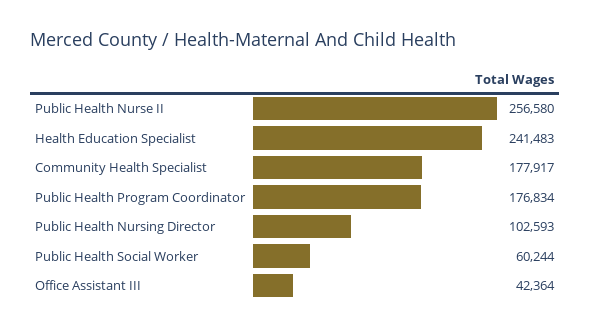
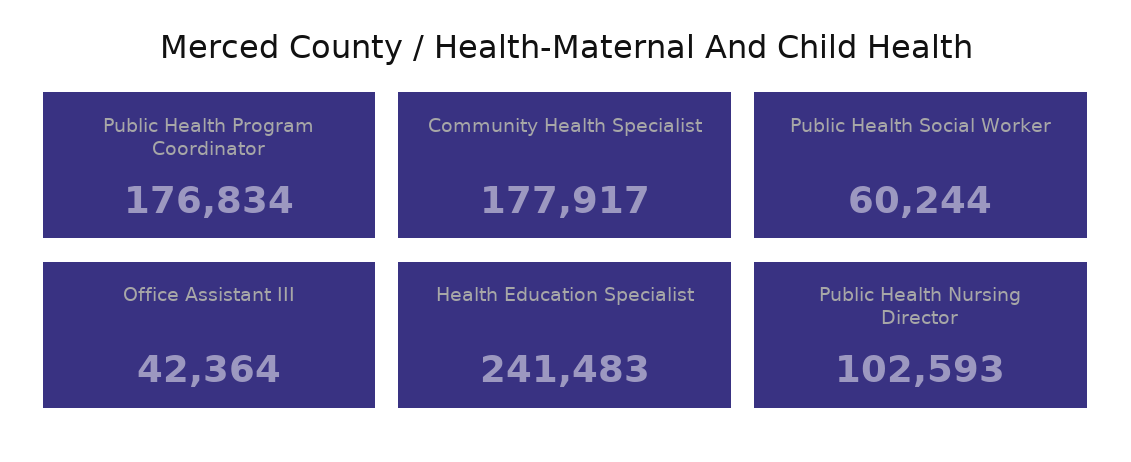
Public Health Nurse II: 256580 -> none

